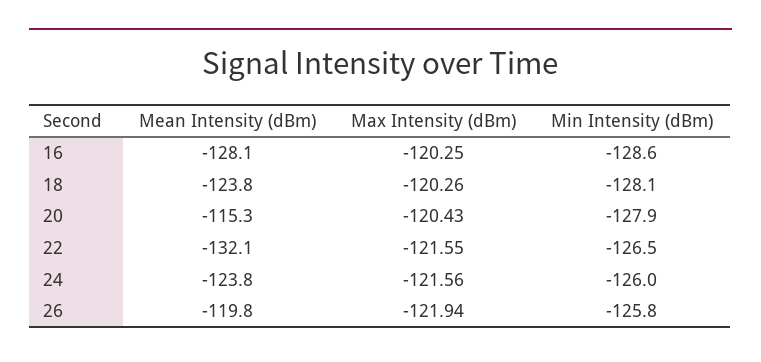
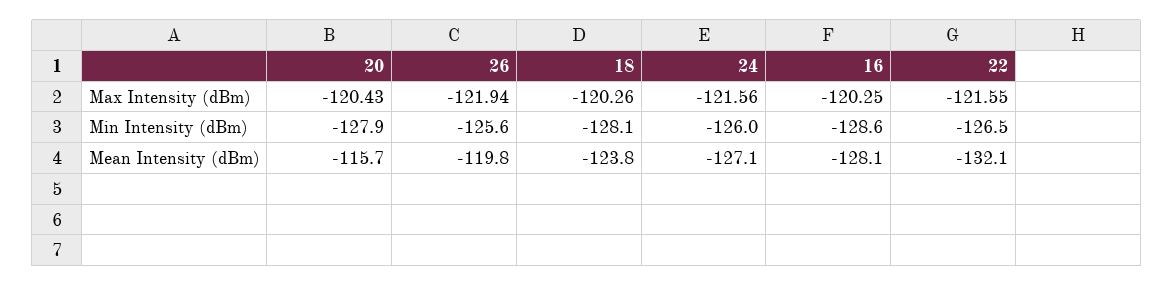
Mean Intensity (dBm), 20: -115.3 -> -115.7
Mean Intensity (dBm), 24: -123.8 -> -127.1
Min Intensity (dBm), 26: -125.8 -> -125.6

